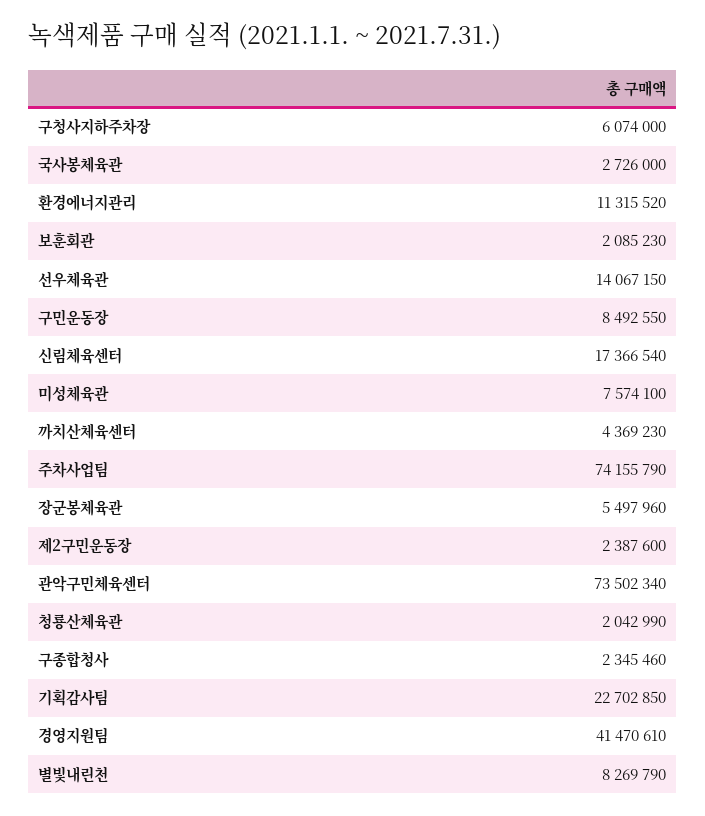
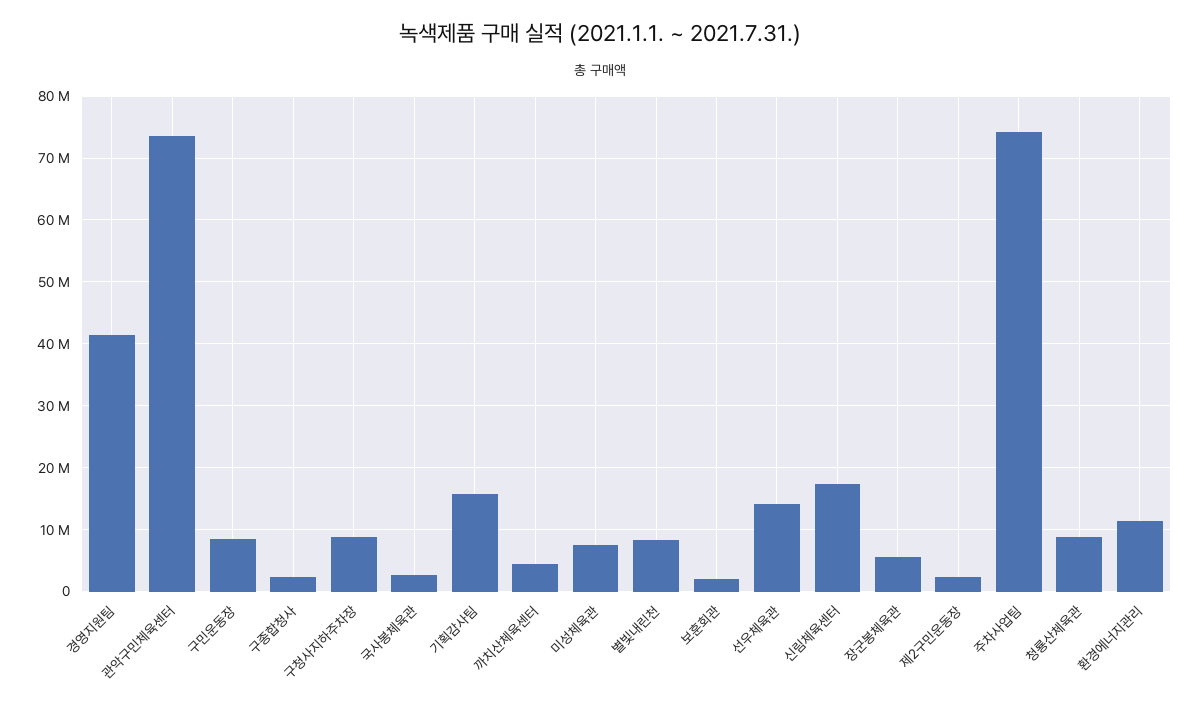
구청사지하주차장: 6074000 -> 9000000
청룡산체육관: 2042990 -> 9000000
기획감사팀: 22702850 -> 16000000

